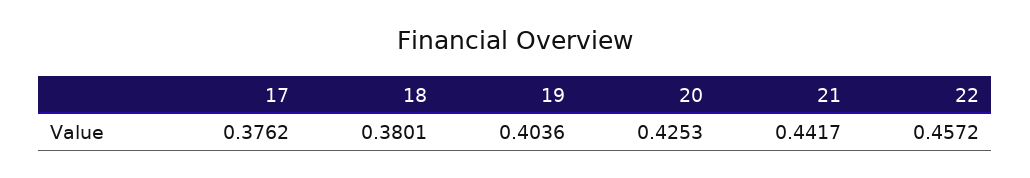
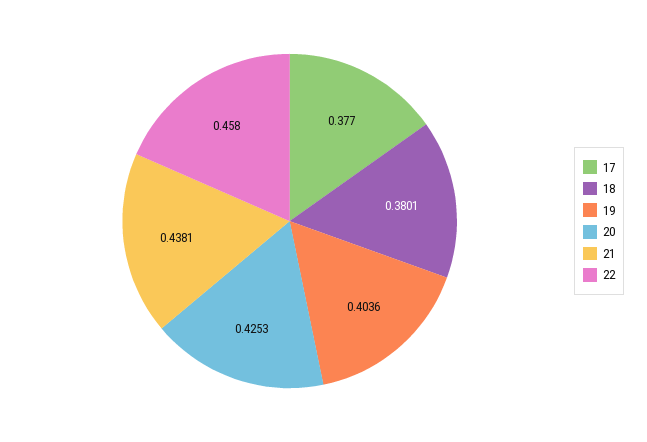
17: 0.3762 -> 0.377
21: 0.4417 -> 0.4381
22: 0.4572 -> 0.458

